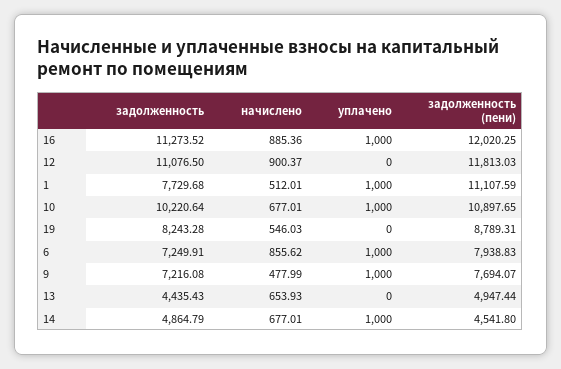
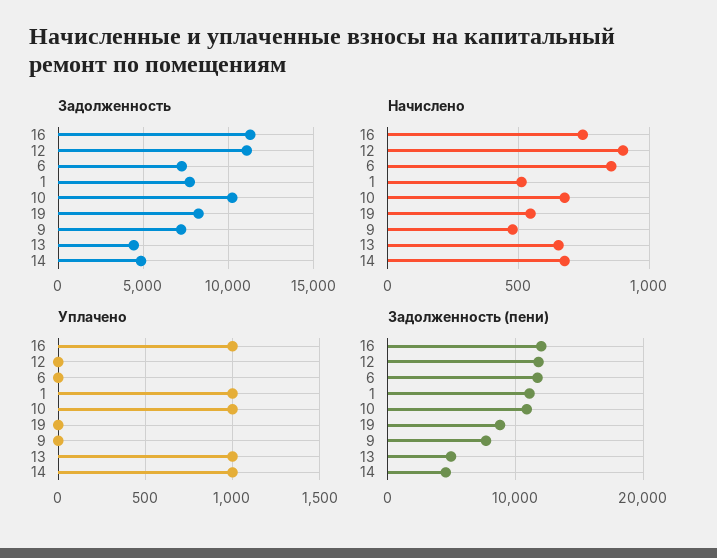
начислено, 16: 885.36 -> 750
уплачено, 6: 1000 -> 0
задолженность (пени), 6: 7938.83 -> 12000
уплачено, 9: 1000 -> 0
уплачено, 13: 0 -> 1000

